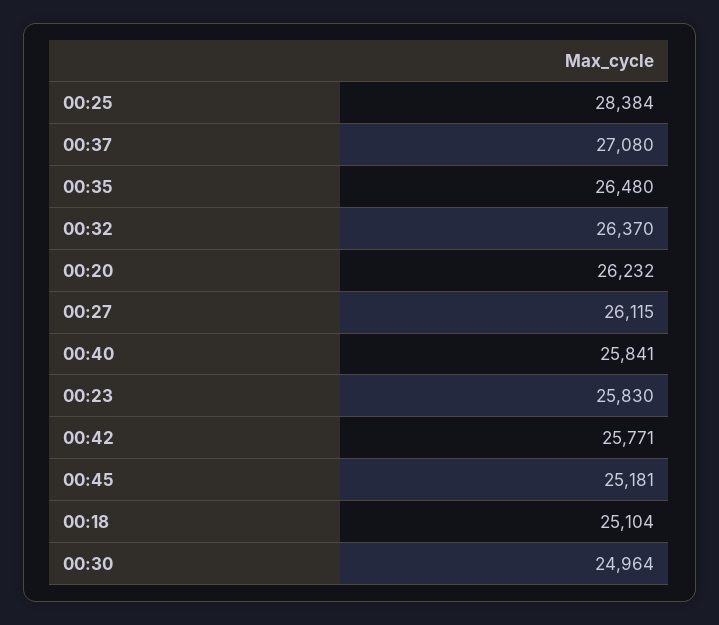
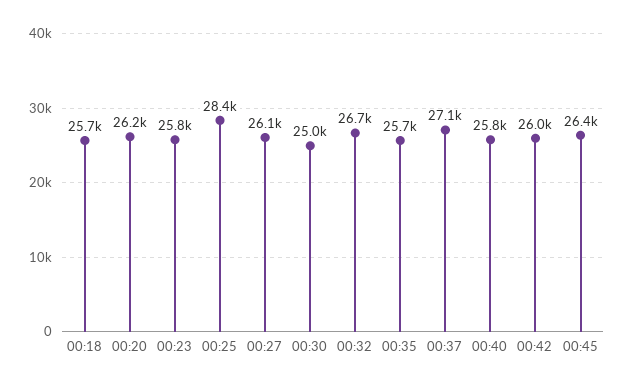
00:35: 26480 -> 25700
00:32: 26370 -> 26700
00:42: 25771 -> 26000
00:45: 25181 -> 26400
00:18: 25104 -> 25700

